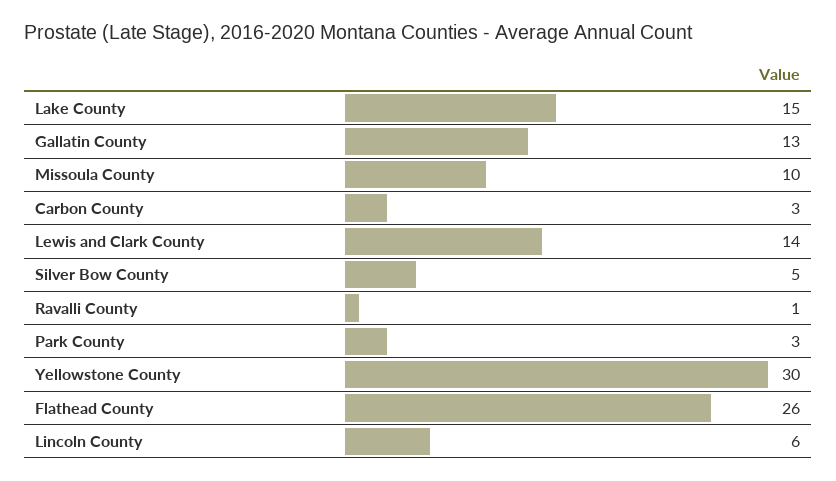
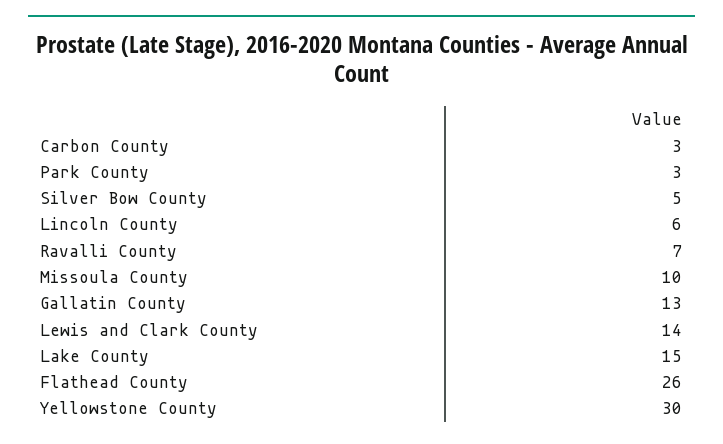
Ravalli County: 1 -> 7

